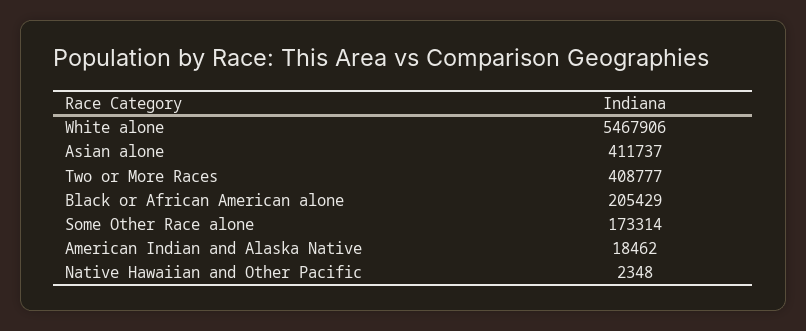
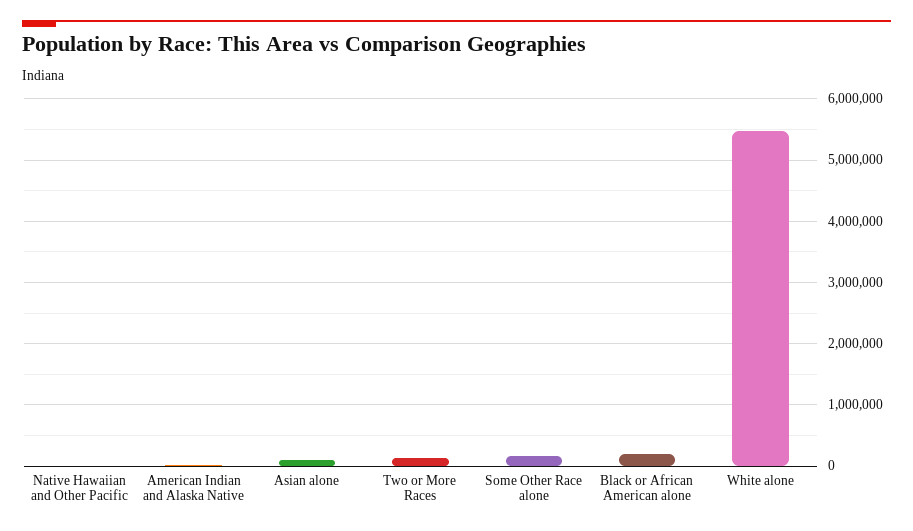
Asian alone: 411737 -> 100000
Two or More Races: 408777 -> 100000

